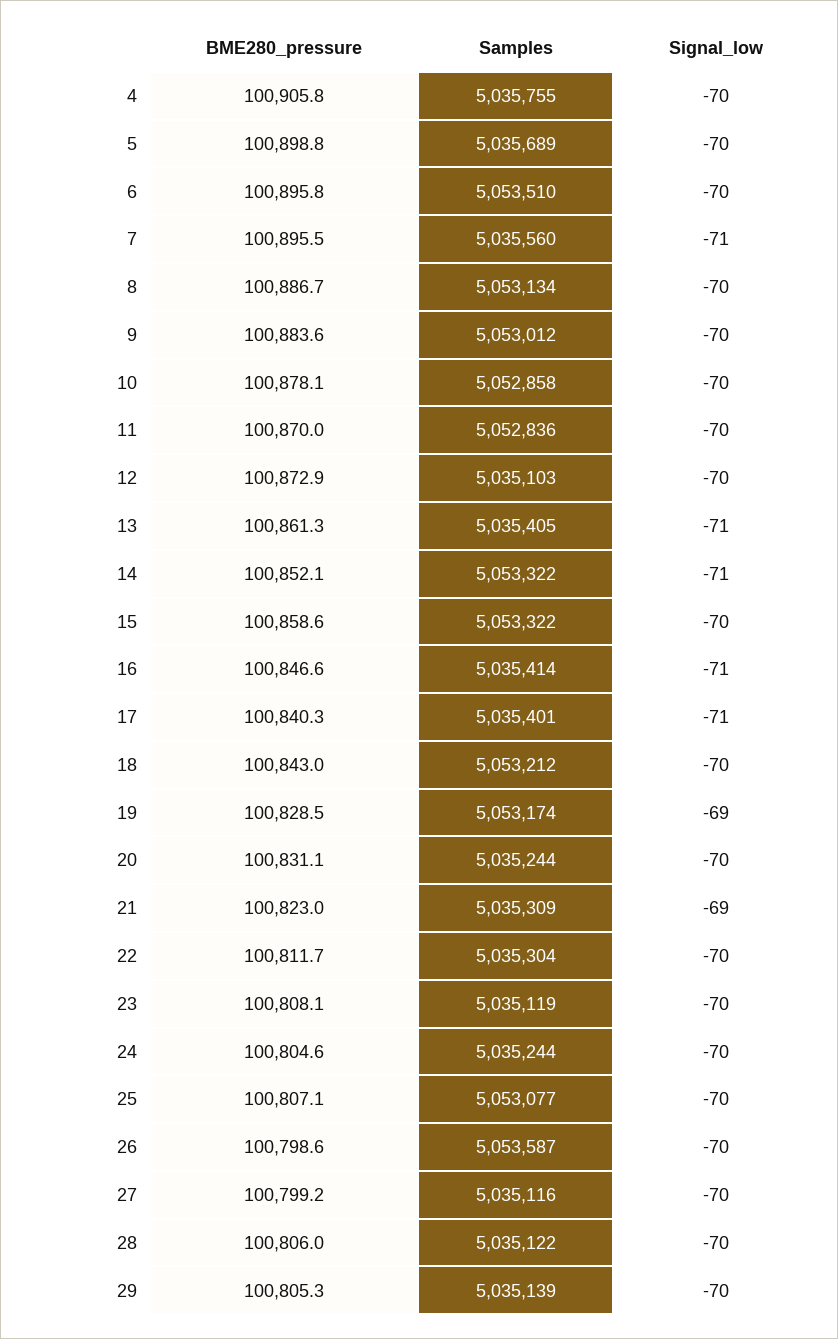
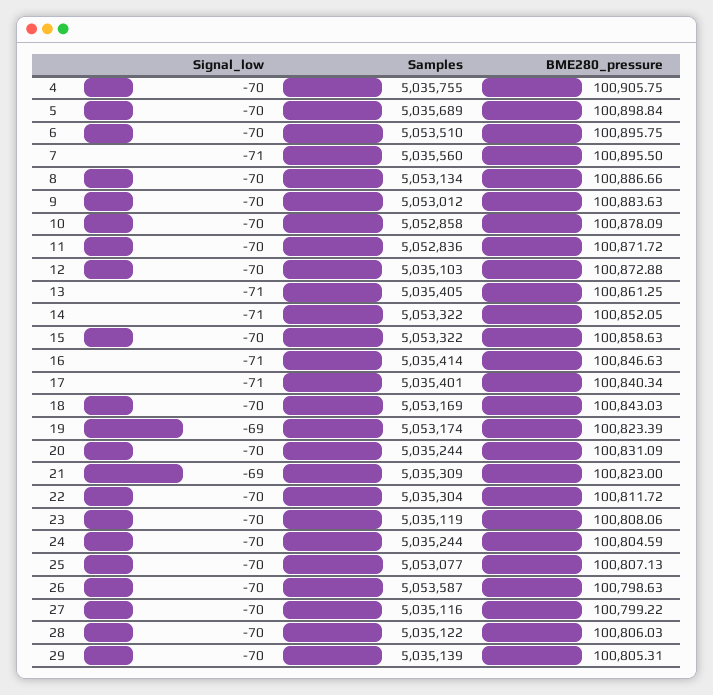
BME280_pressure, 11: 100870 -> 100871.72
Samples, 18: 5053212 -> 5053169
BME280_pressure, 19: 100828.5 -> 100823.39

